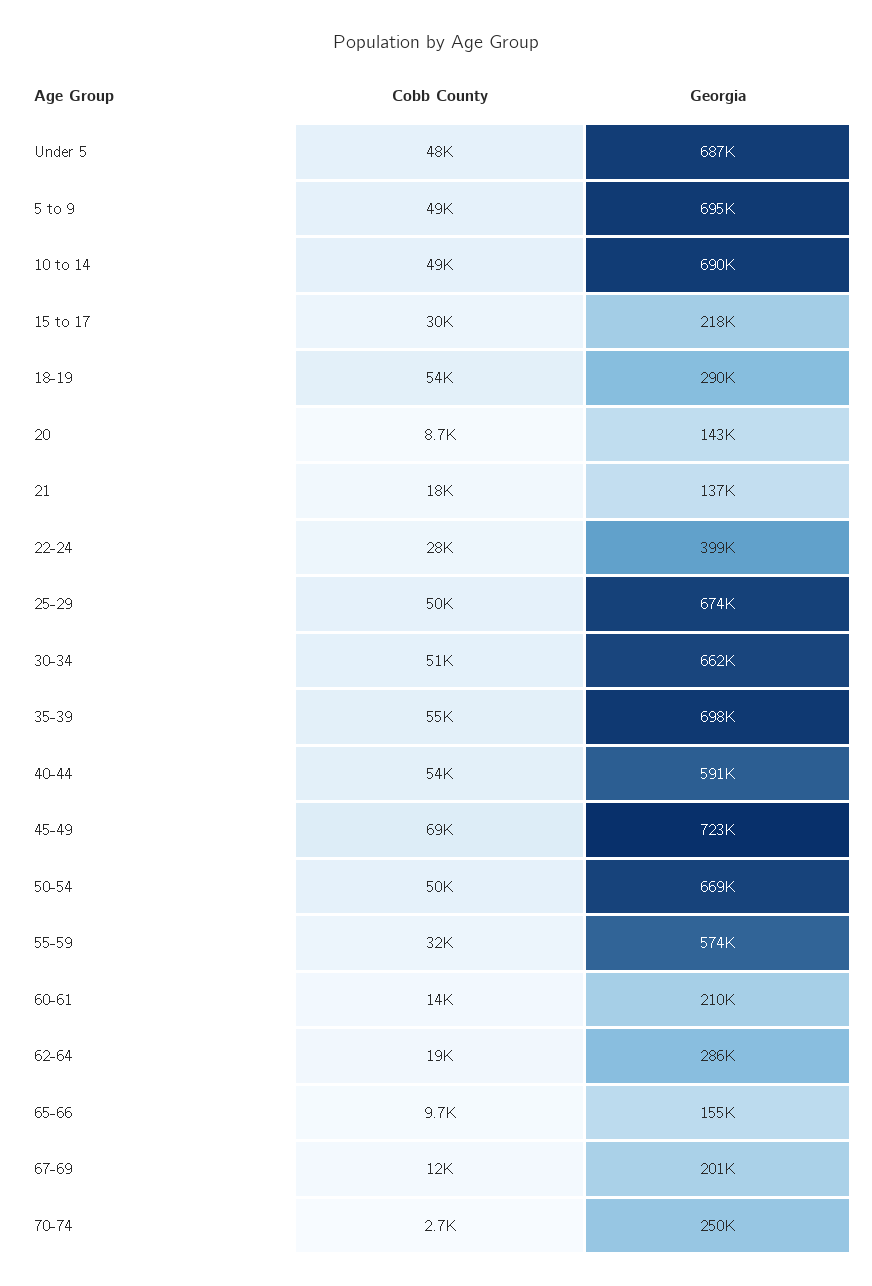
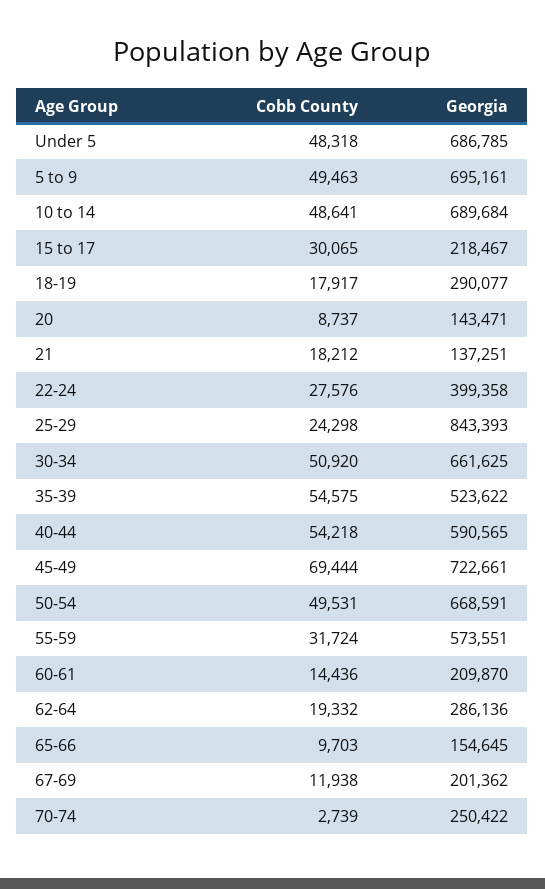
Cobb County, 18-19: 54000 -> 17917
Cobb County, 25-29: 50000 -> 24298
Georgia, 25-29: 674000 -> 843393
Georgia, 35-39: 698000 -> 523622

